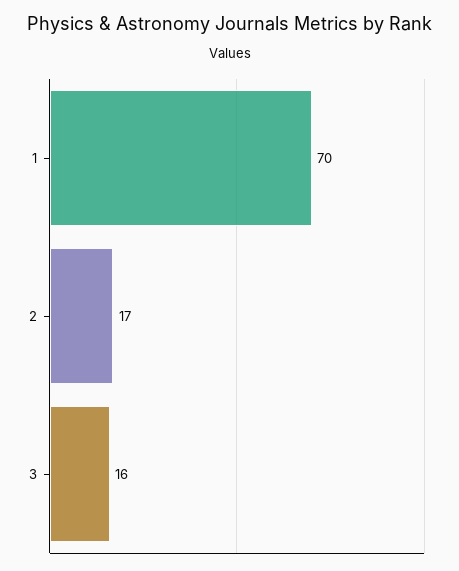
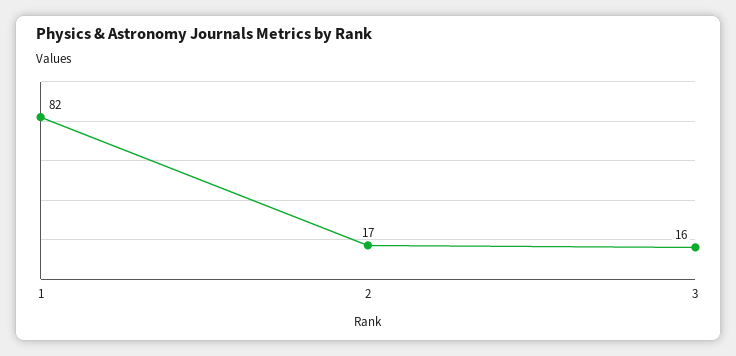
1: 70 -> 82

